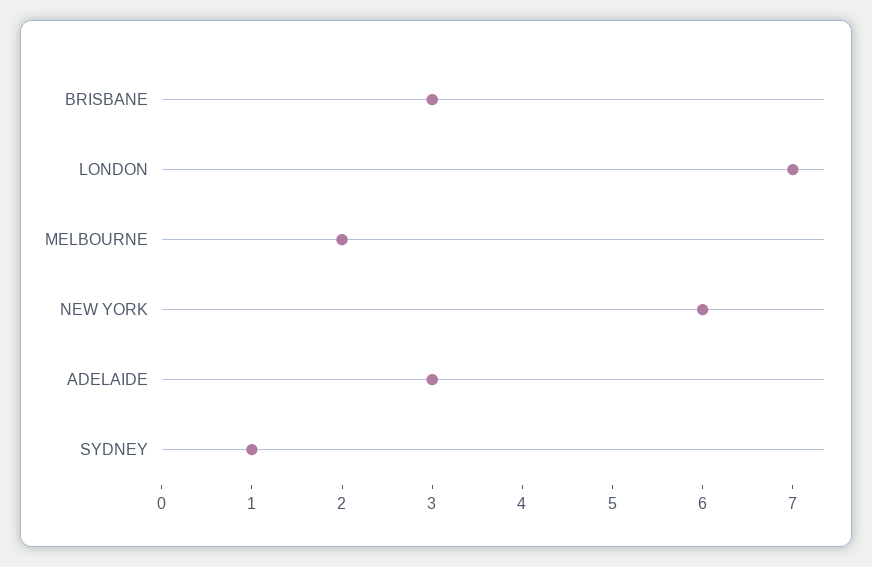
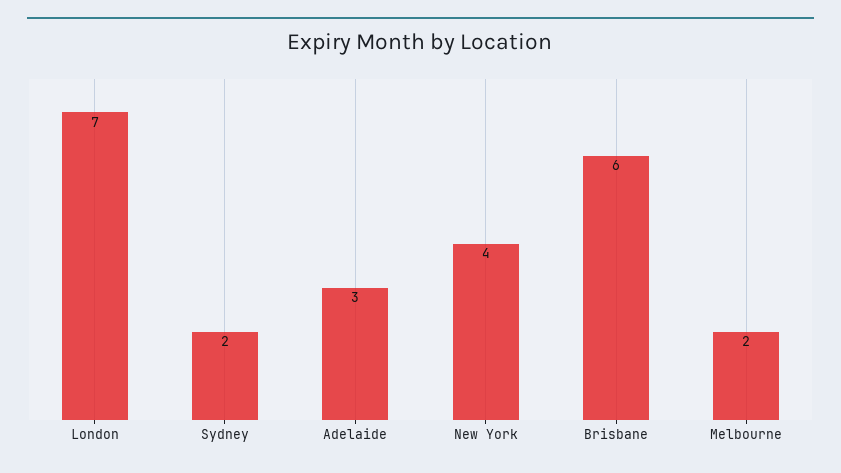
BRISBANE: 3 -> 6
NEW YORK: 6 -> 4
SYDNEY: 1 -> 2

